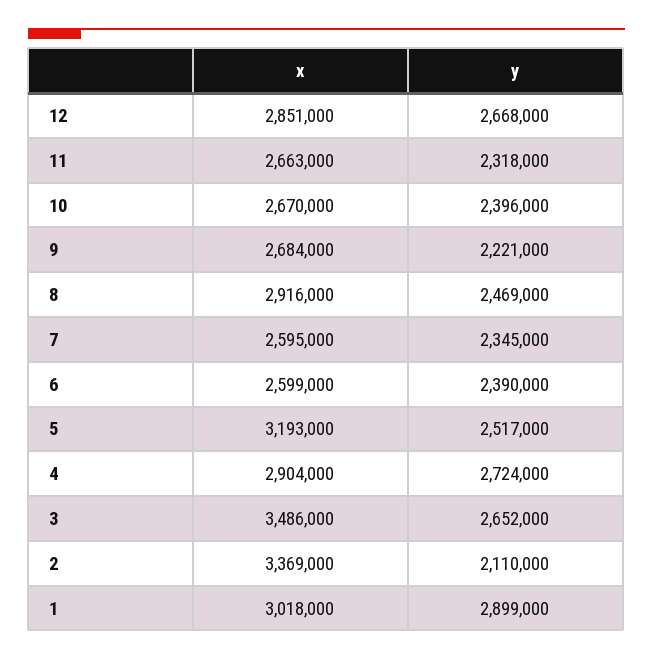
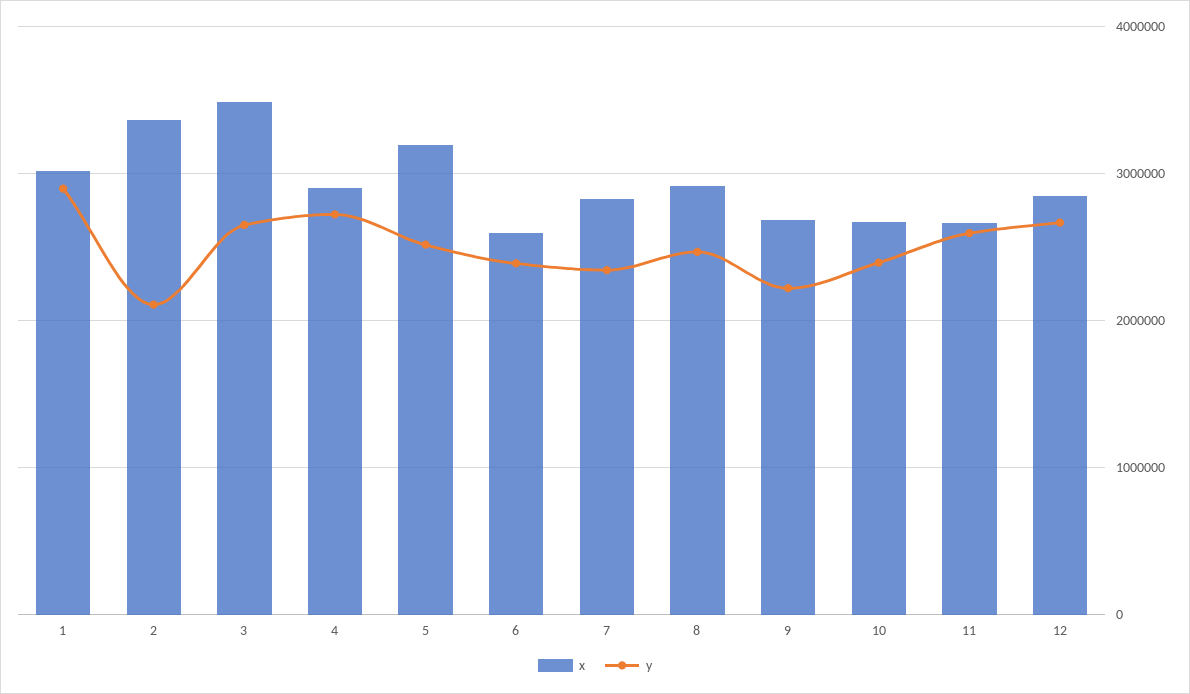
y, 11: 2318000 -> 2600000
x, 7: 2595000 -> 2800000

